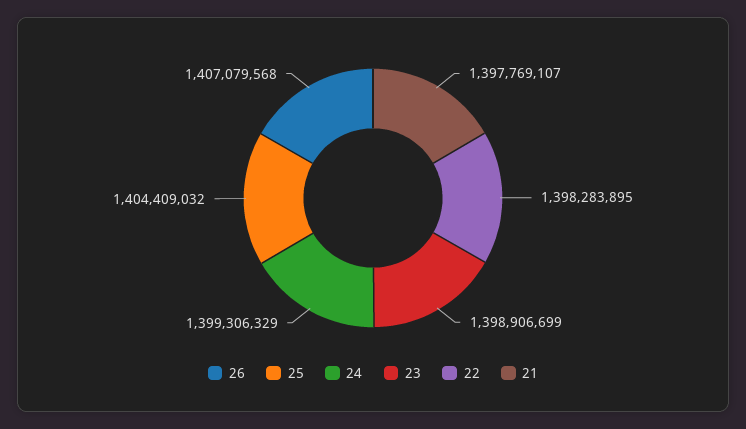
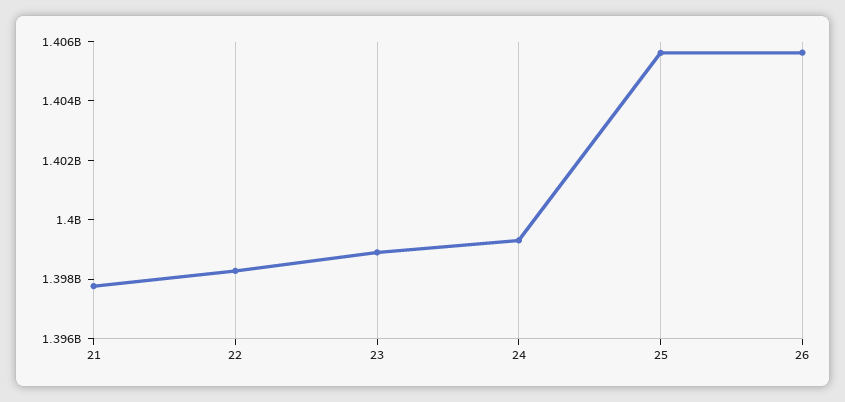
26: 1407079568 -> 1405500000
25: 1404409032 -> 1405500000

